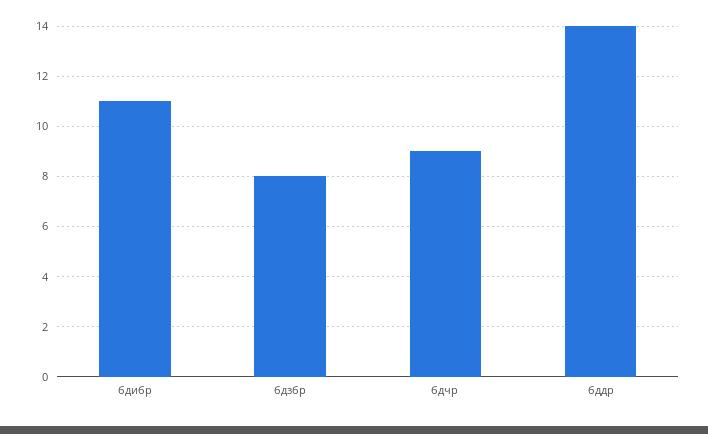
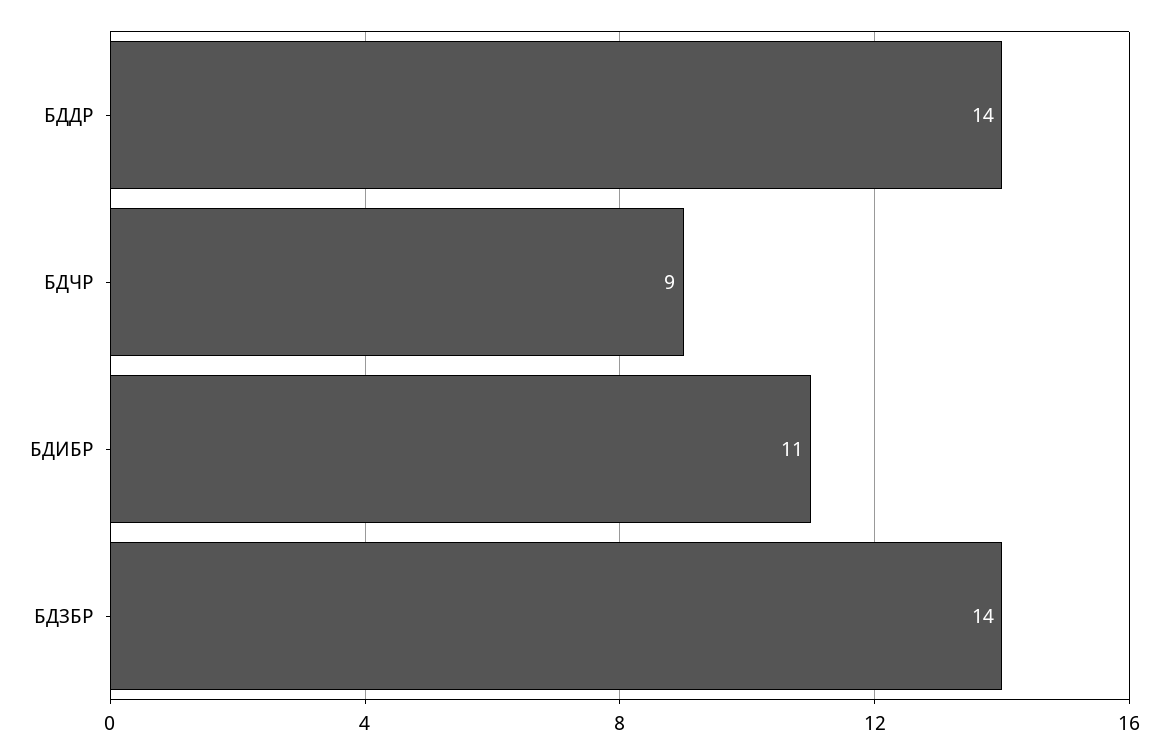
бдзбр: 8 -> 14

